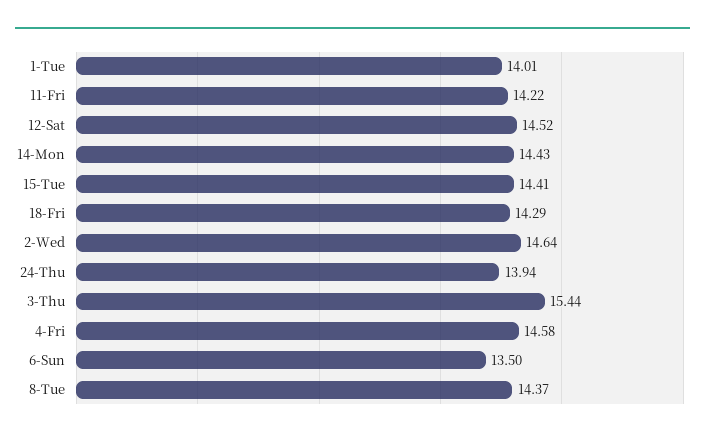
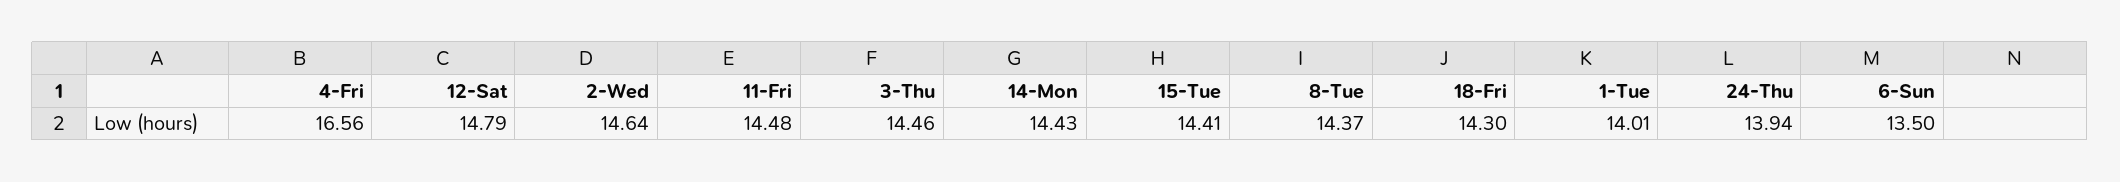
11-Fri: 14.22 -> 14.48
12-Sat: 14.52 -> 14.79
18-Fri: 14.29 -> 14.3
3-Thu: 15.44 -> 14.46
4-Fri: 14.58 -> 16.56

